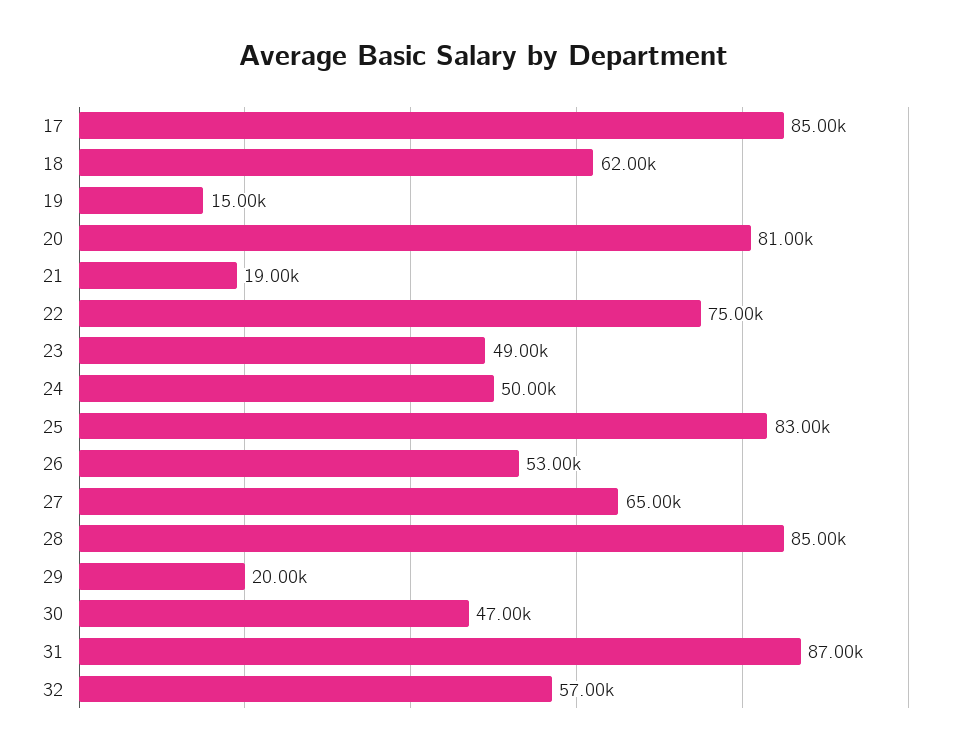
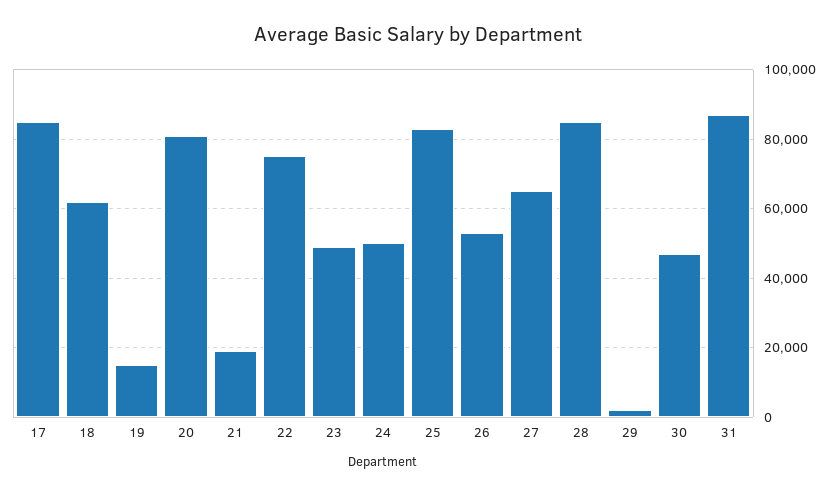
29: 20000 -> 2000
32: 57000 -> none

